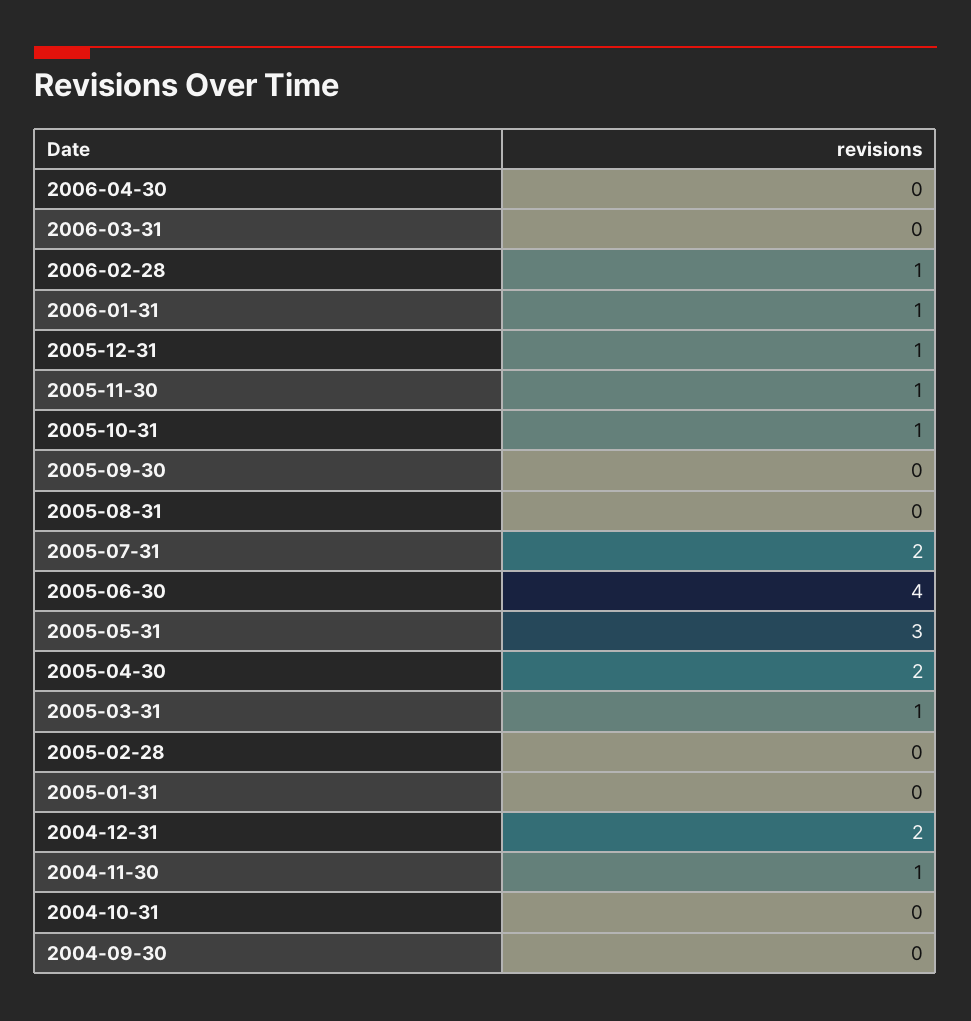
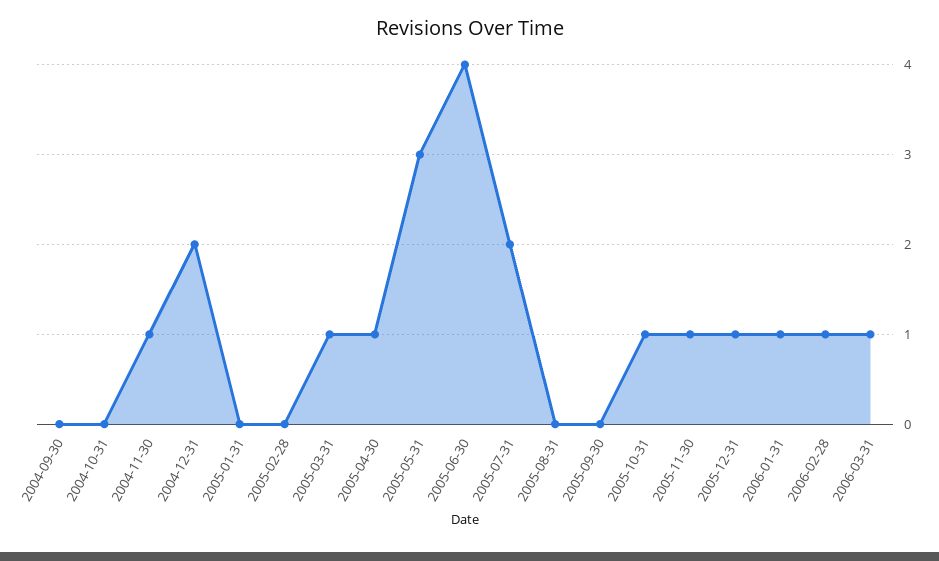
2006-04-30: 0 -> none
2006-03-31: 0 -> 1
2005-04-30: 2 -> 1

